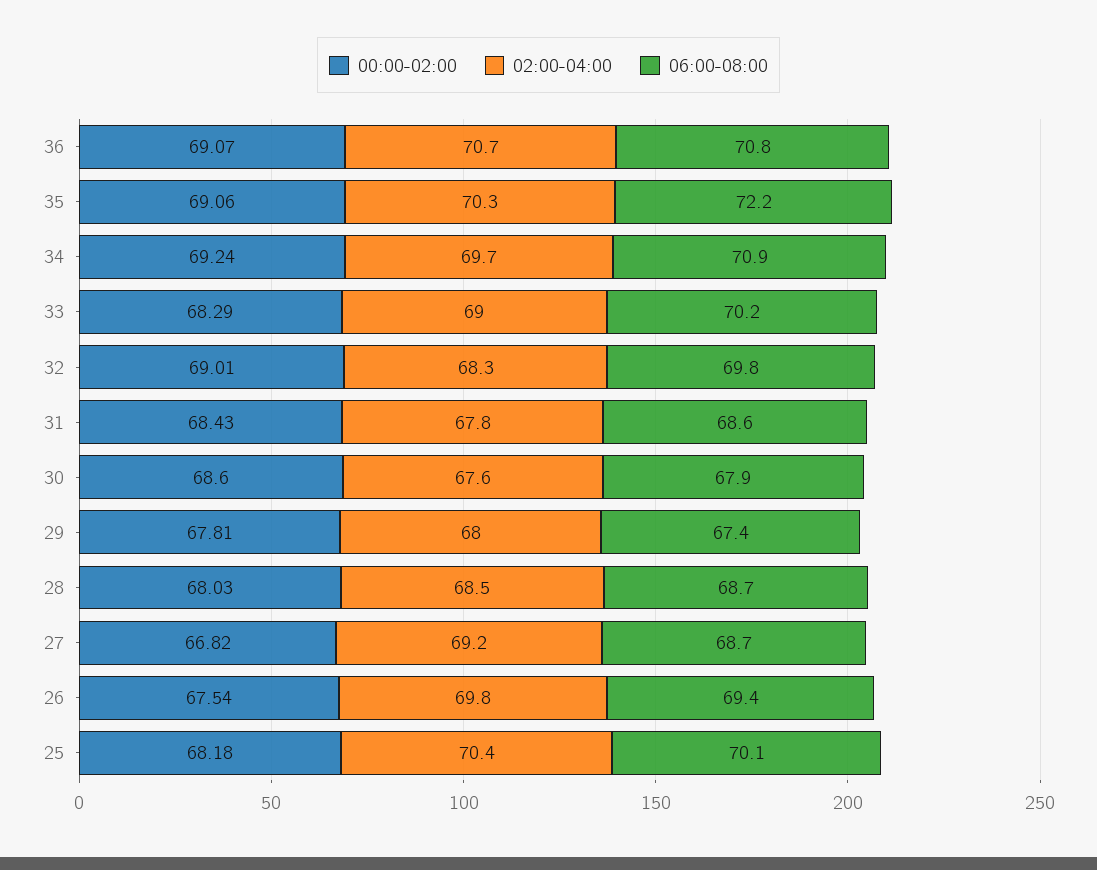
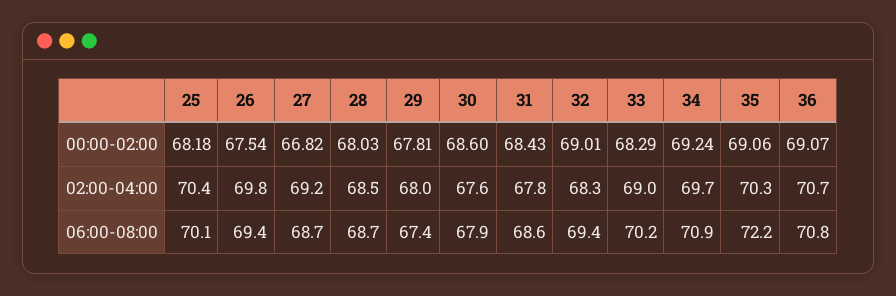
06:00-08:00, 32: 69.8 -> 69.4

